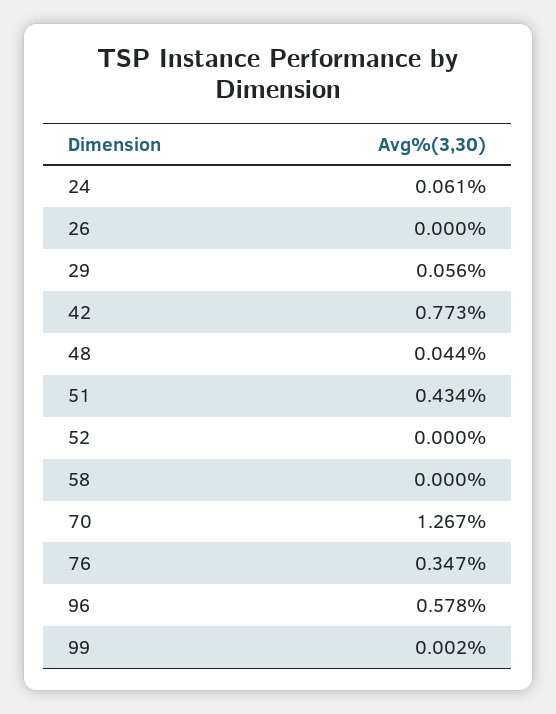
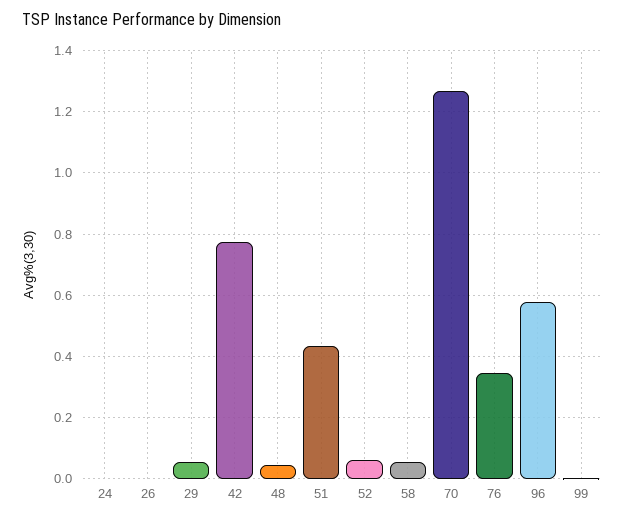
24: 0.061 -> 0
52: 0 -> 0.06
58: 0 -> 0.06

